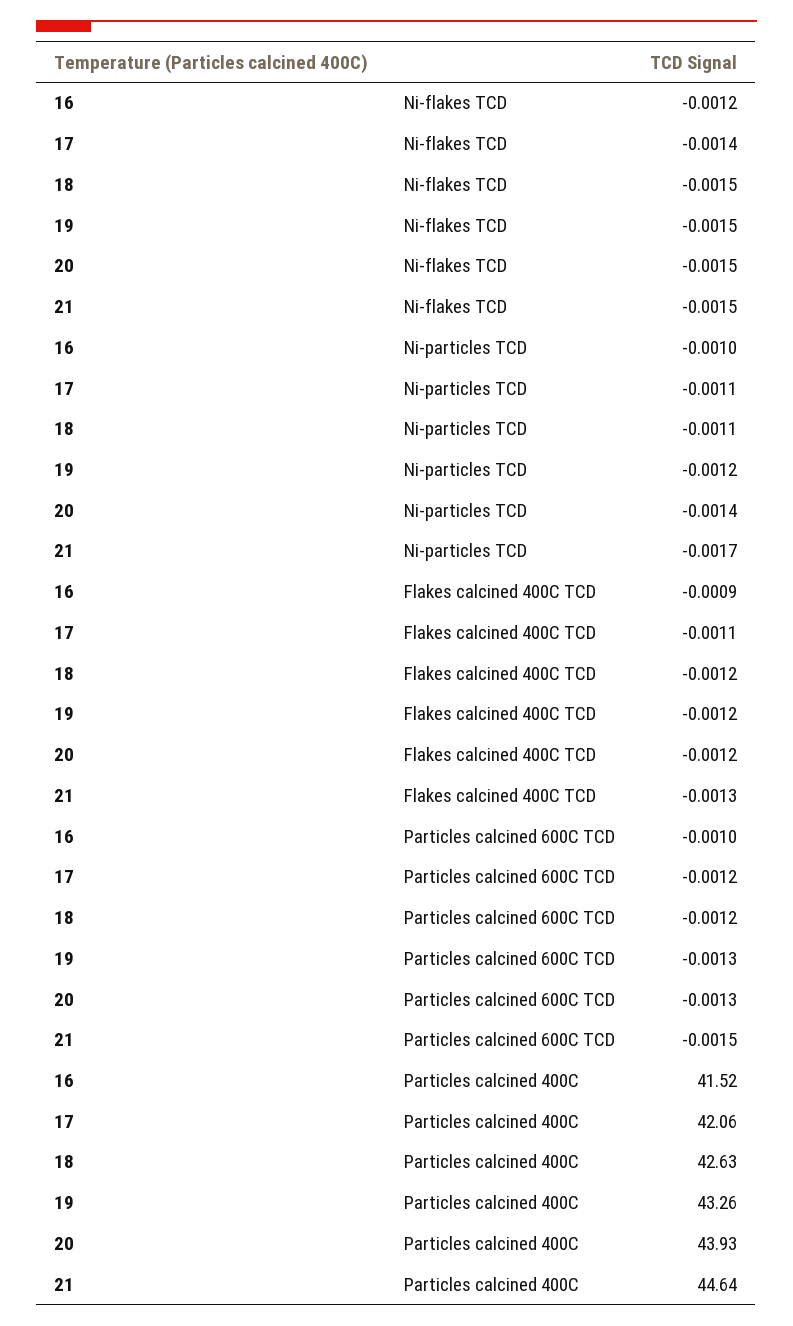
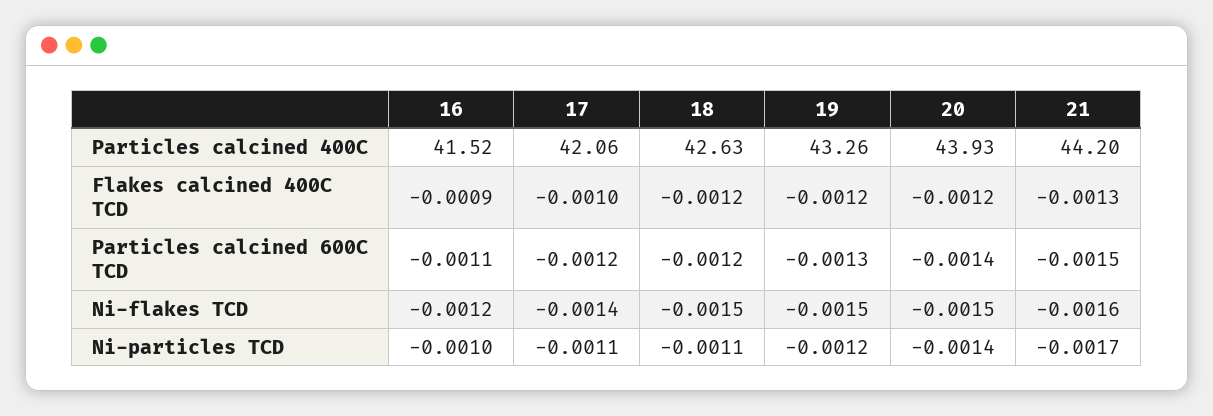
21, Ni-flakes TCD: -0.0015 -> -0.0016
17, Flakes calcined 400C TCD: -0.0011 -> -0.001
16, Particles calcined 600C TCD: -0.001 -> -0.0011
20, Particles calcined 600C TCD: -0.0013 -> -0.0014
21, Particles calcined 400C: 44.64 -> 44.2

